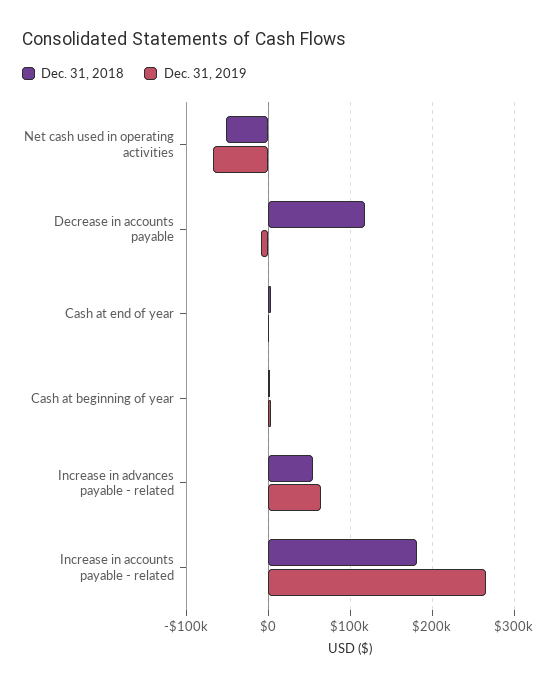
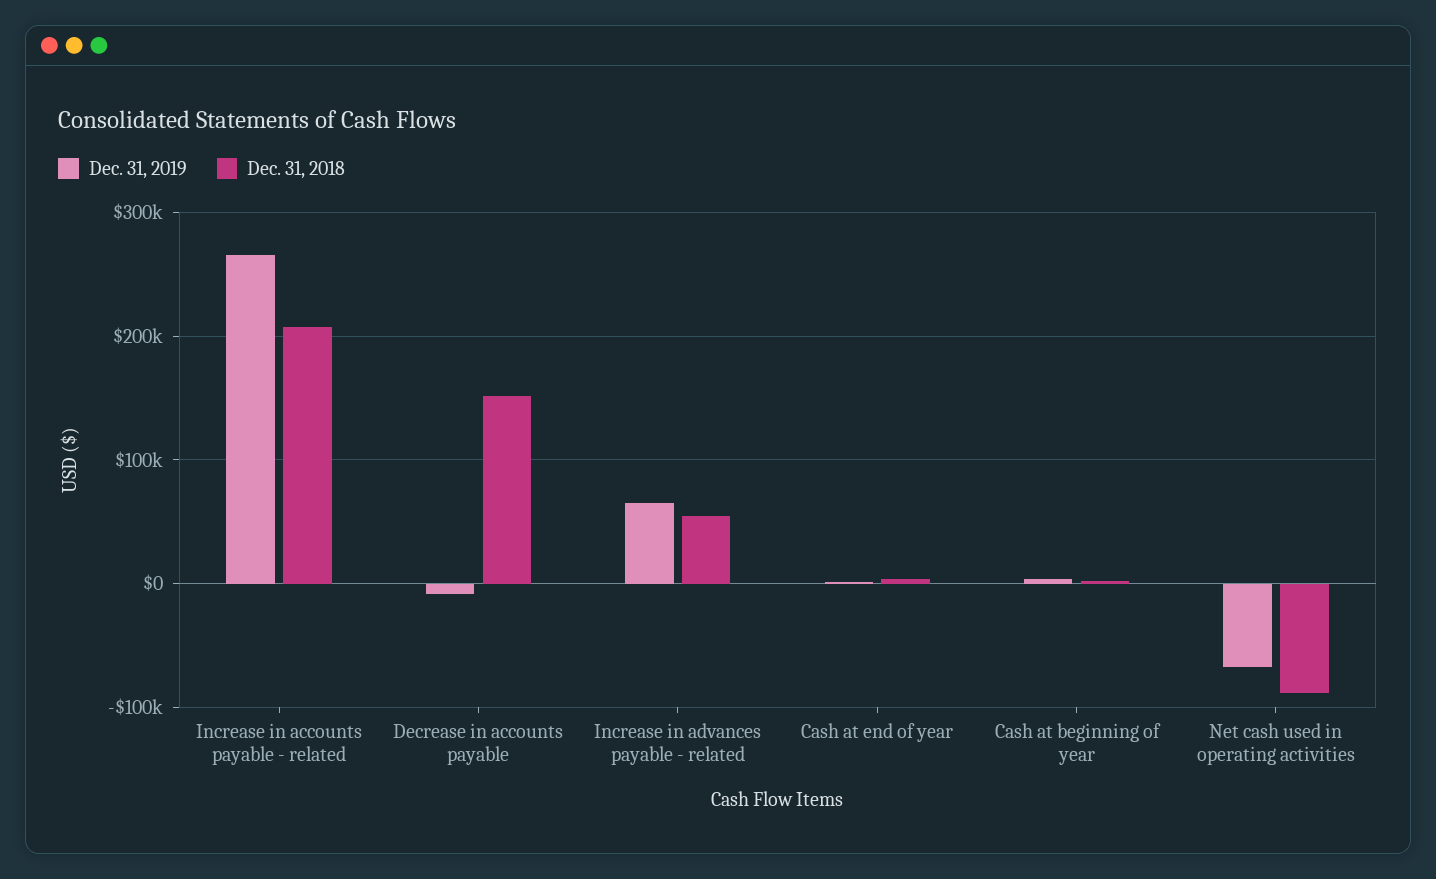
Dec. 31, 2018, Net cash used in operating activities: -50000 -> -90000
Dec. 31, 2018, Decrease in accounts payable: 120000 -> 150000
Dec. 31, 2018, Increase in accounts payable - related: 180000 -> 210000

